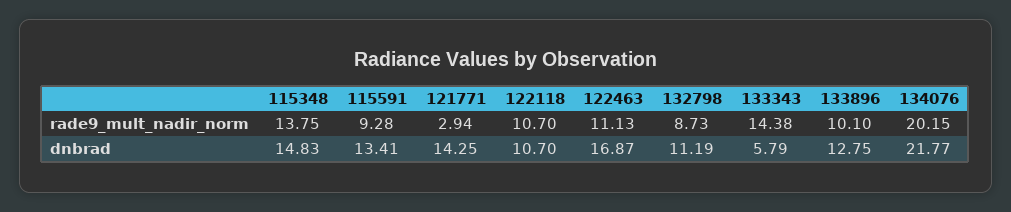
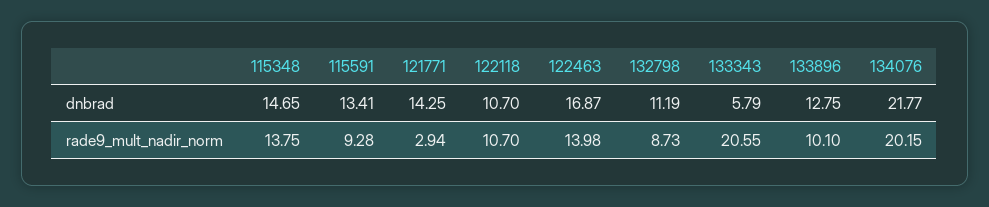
122463, rade9_mult_nadir_norm: 11.13 -> 13.98
133343, rade9_mult_nadir_norm: 14.38 -> 20.55
115348, dnbrad: 14.83 -> 14.65

